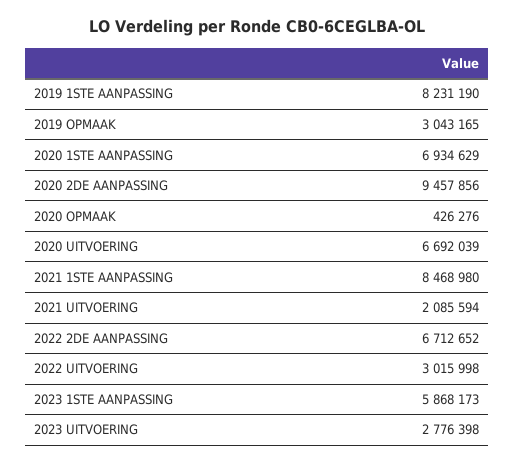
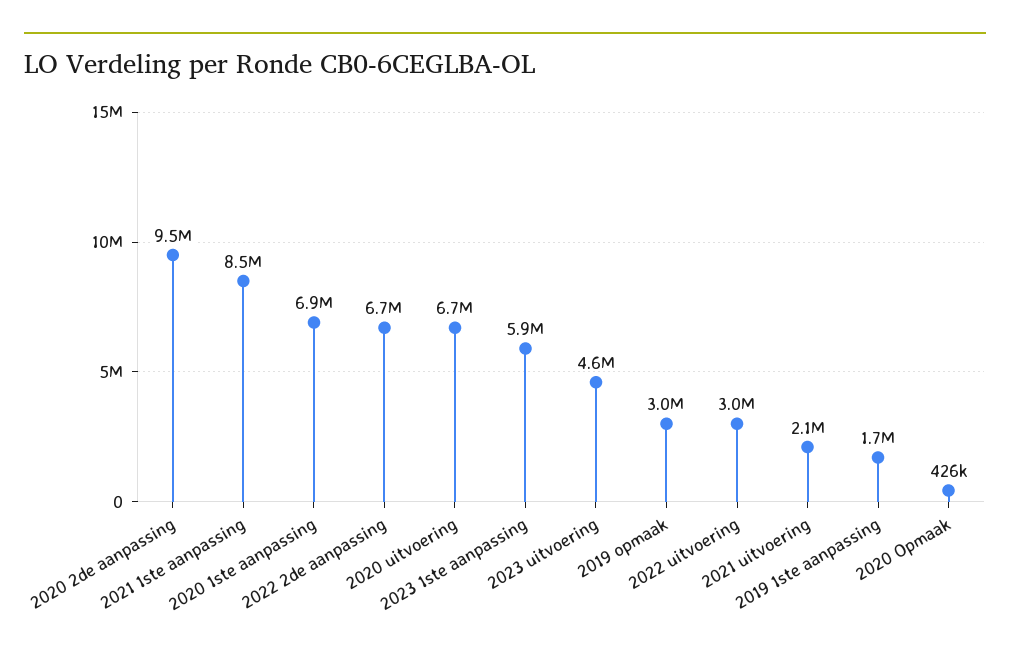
2019 1STE AANPASSING: 8231190 -> 1700000
2023 UITVOERING: 2776398 -> 4600000

